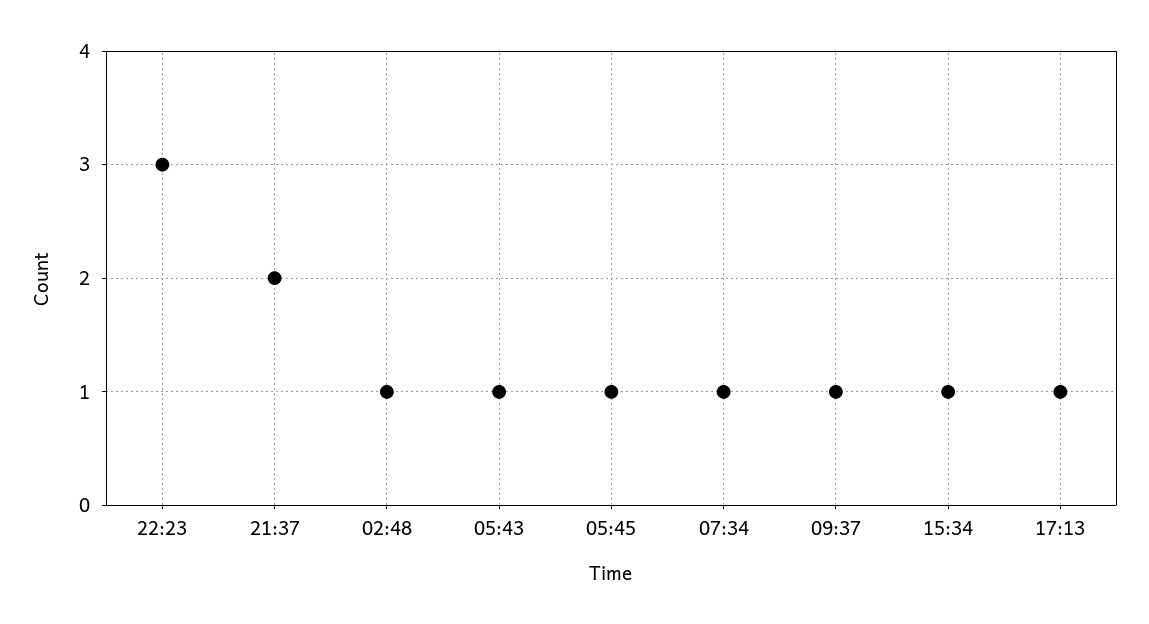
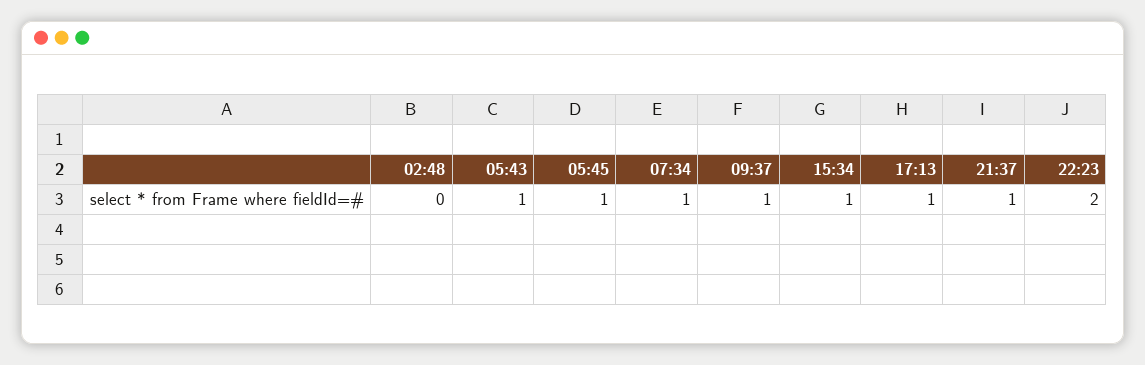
22:23: 3 -> 2
21:37: 2 -> 1
02:48: 1 -> 0

